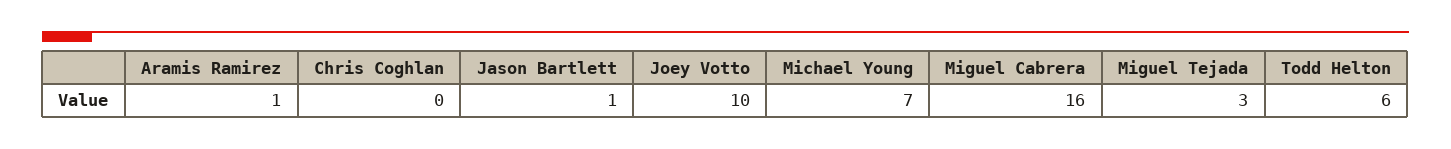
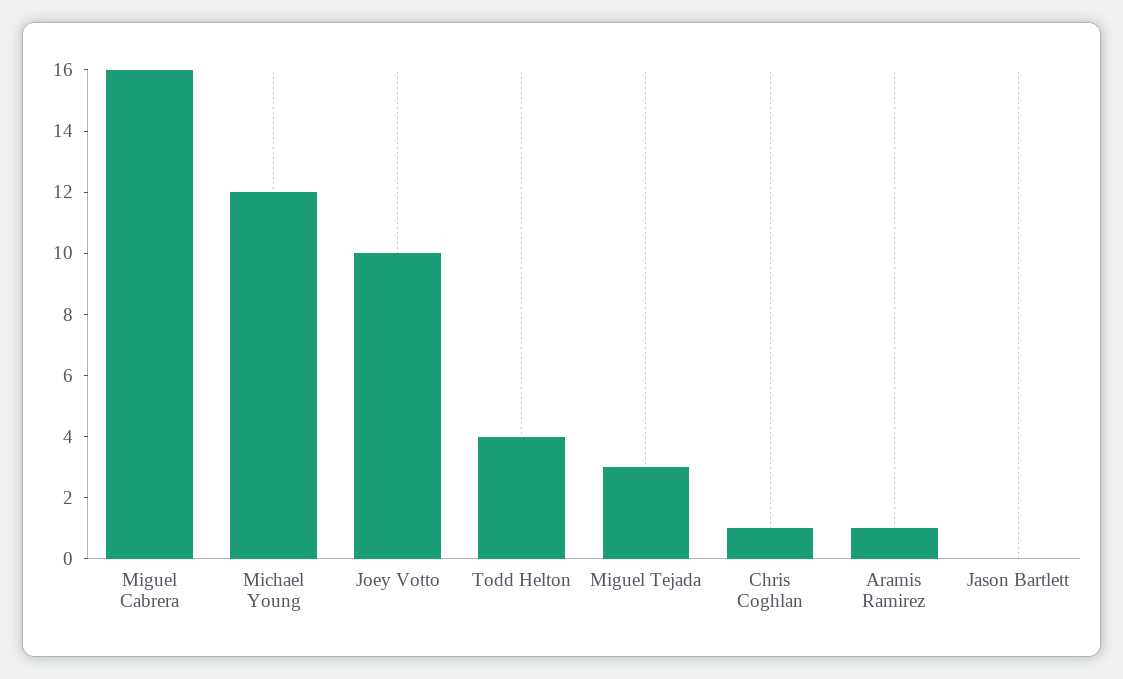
Chris Coghlan: 0 -> 1
Jason Bartlett: 1 -> 0
Michael Young: 7 -> 12
Todd Helton: 6 -> 4

